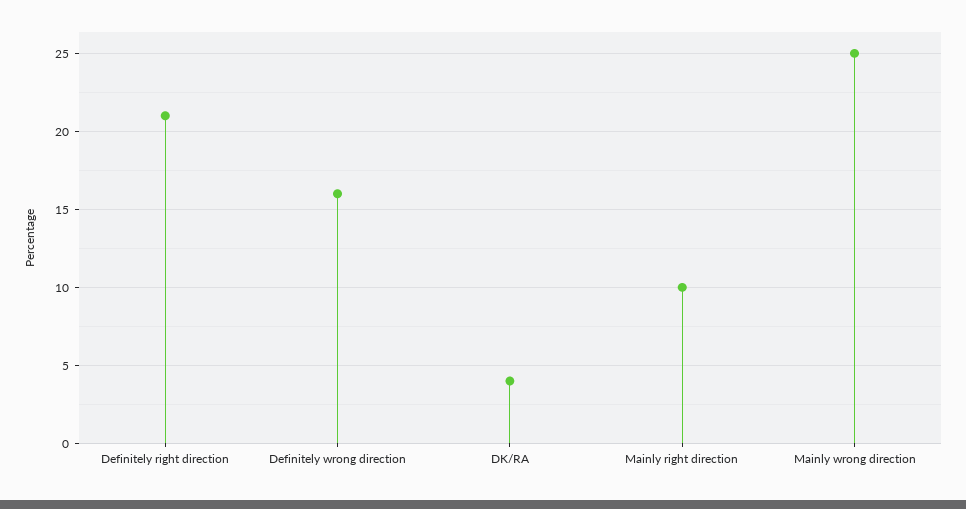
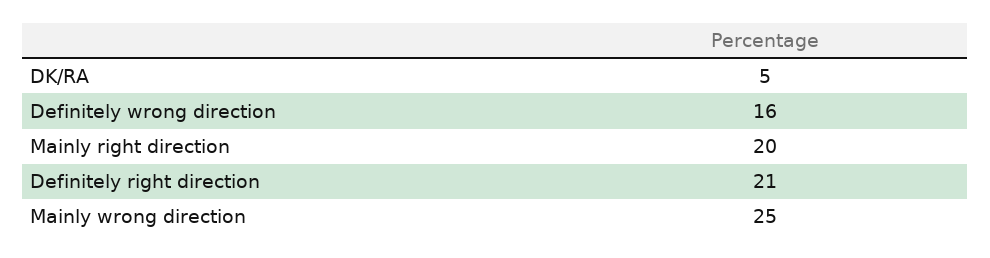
DK/RA: 4 -> 5
Mainly right direction: 10 -> 20

